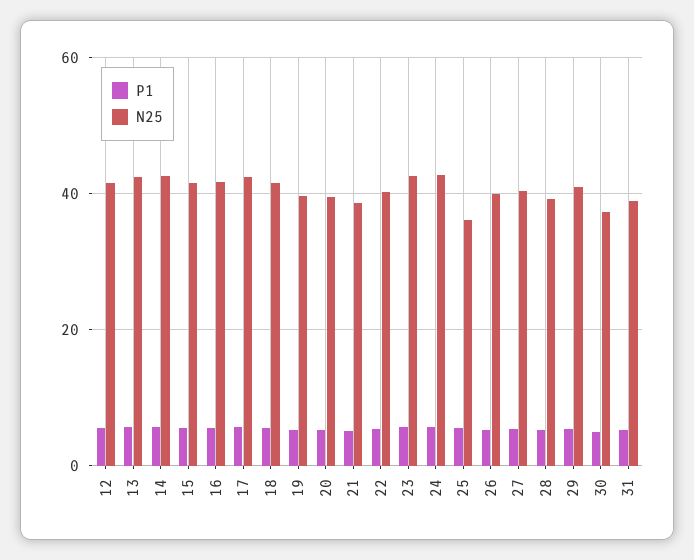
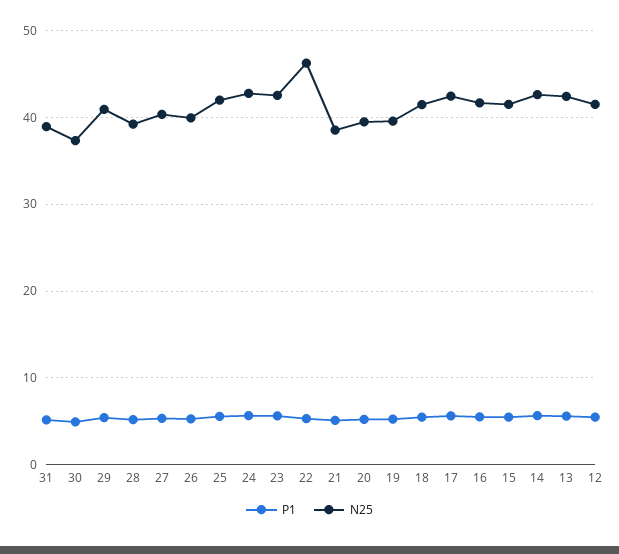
N25, 22: 40 -> 46
N25, 25: 36 -> 42

